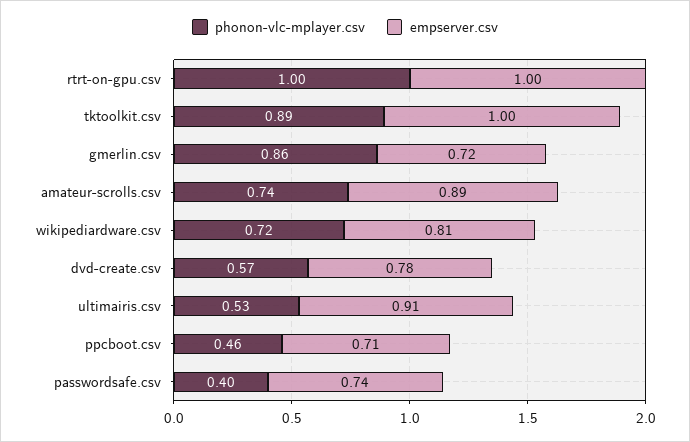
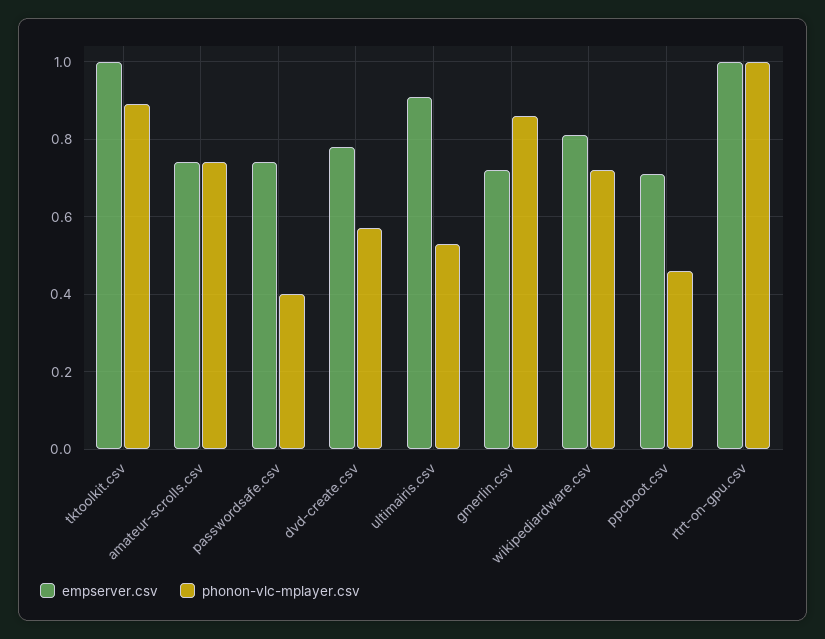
empserver.csv, amateur-scrolls.csv: 0.89 -> 0.75

